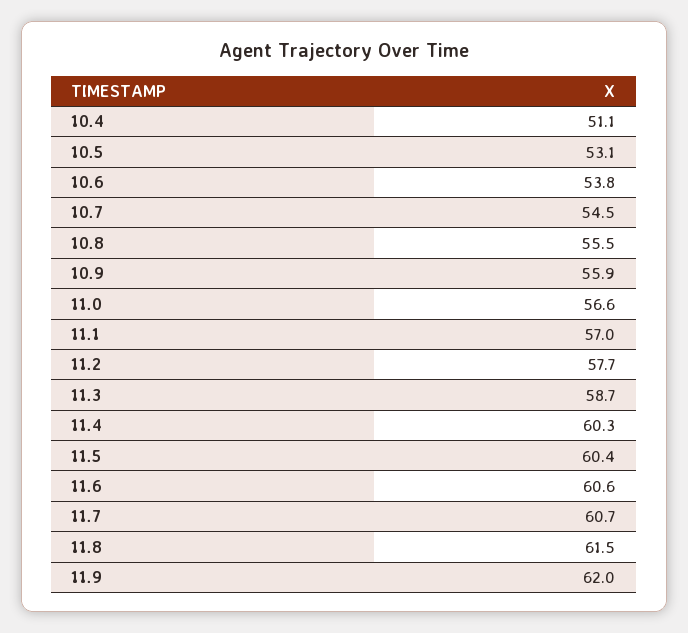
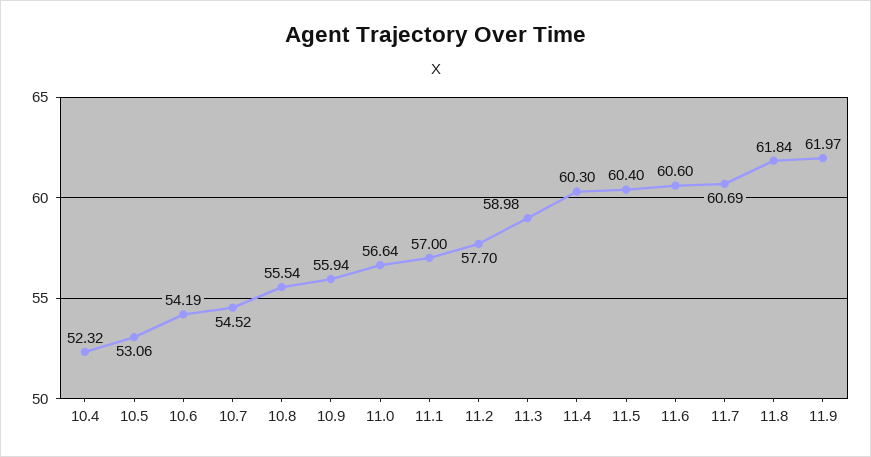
10.4: 51.1 -> 52.32
10.6: 53.8 -> 54.19
11.3: 58.7 -> 58.98
11.8: 61.5 -> 61.84

